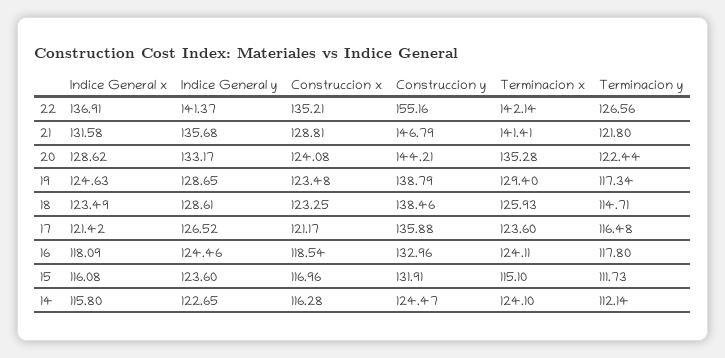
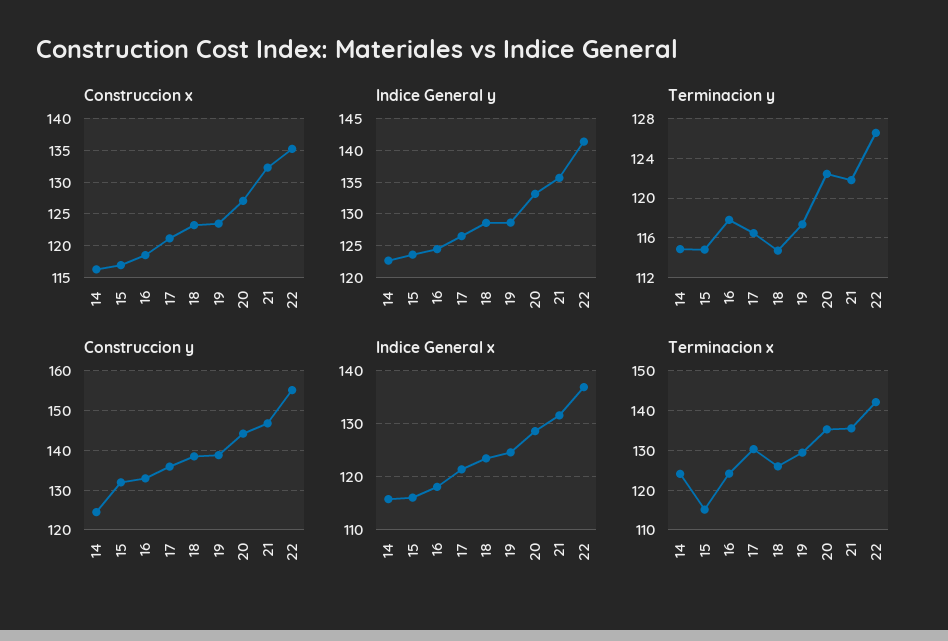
Construccion x, 21: 128.81 -> 132
Terminacion x, 21: 141.41 -> 136
Construccion x, 20: 124.08 -> 127
Terminacion x, 17: 123.6 -> 130
Terminacion y, 15: 111.73 -> 115
Terminacion y, 14: 112.14 -> 115

